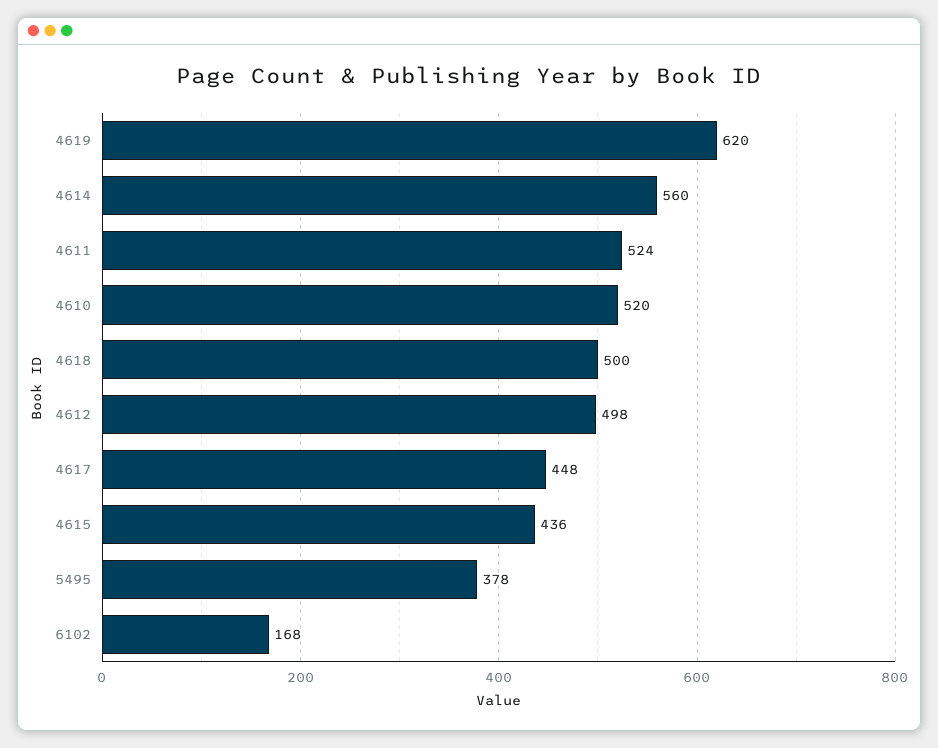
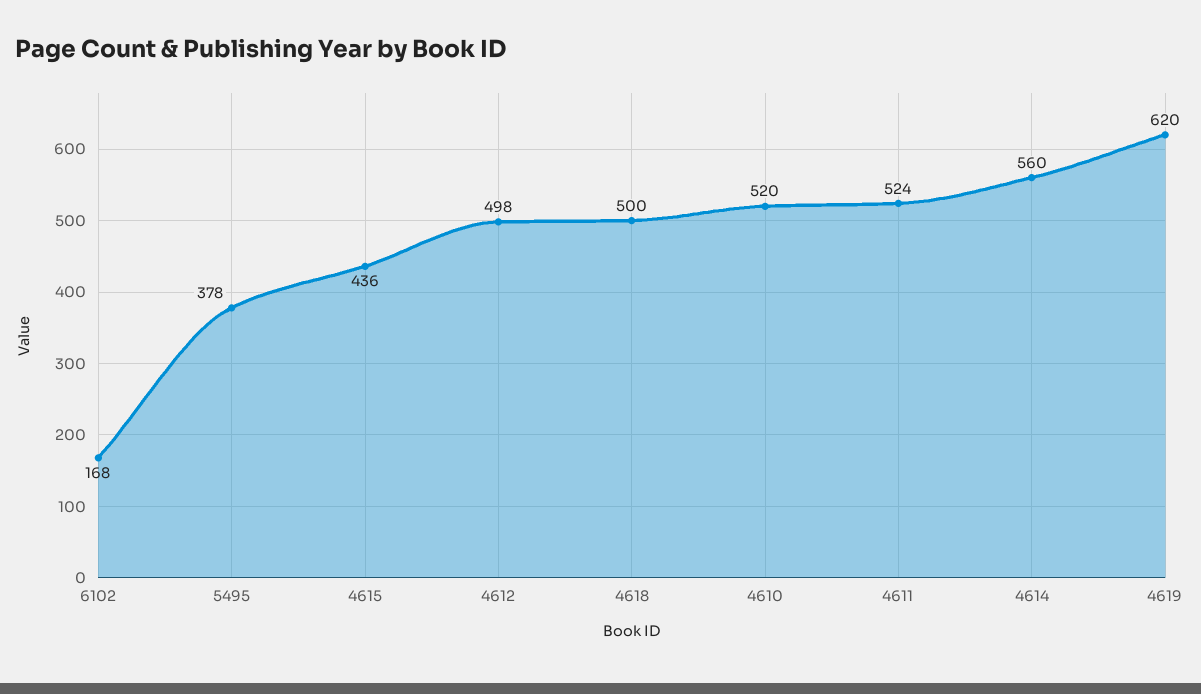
4617: 448 -> none

